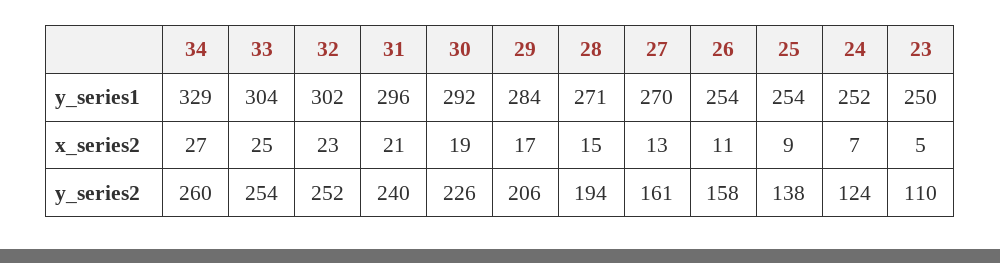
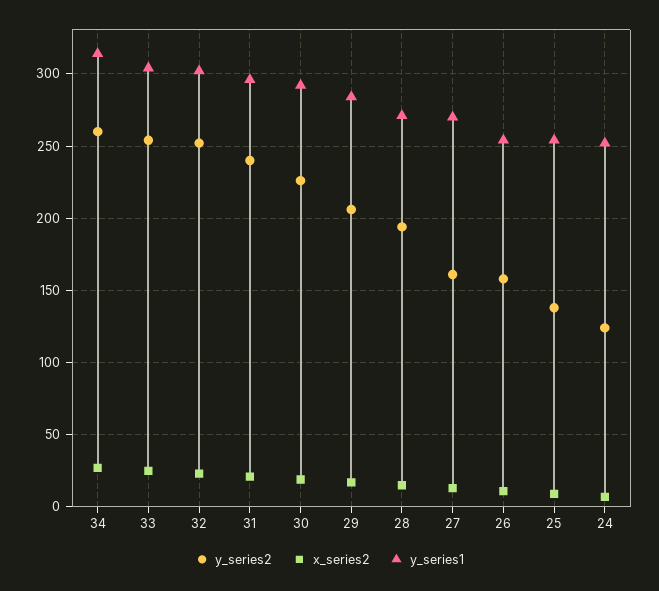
y_series1, 34: 329 -> 315
y_series1, 23: 250 -> none
x_series2, 23: 5 -> none
y_series2, 23: 110 -> none

